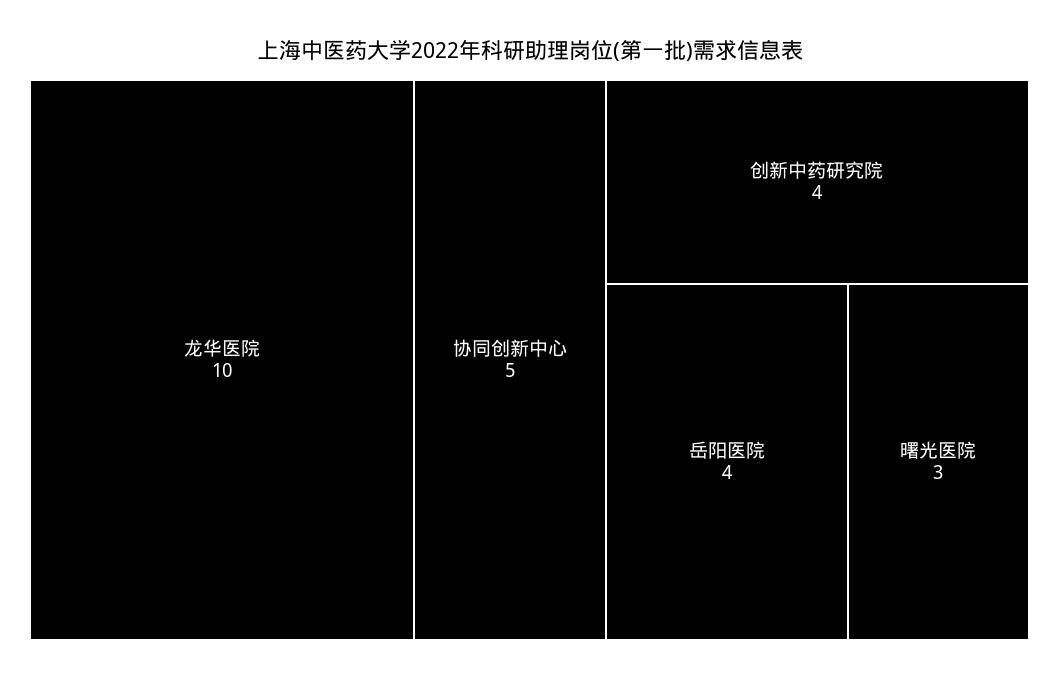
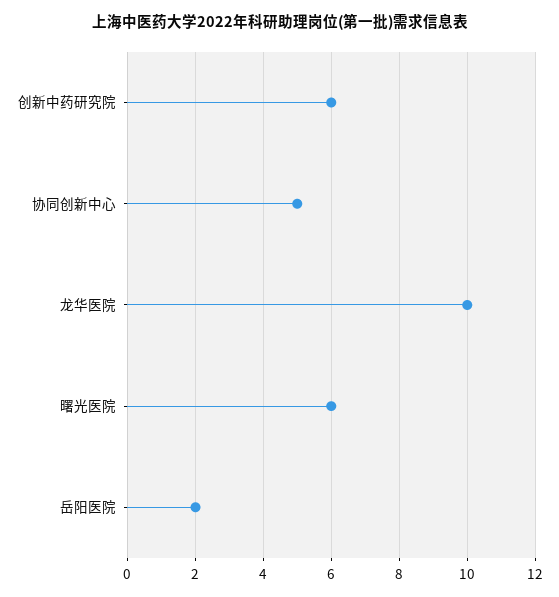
创新中药研究院: 4 -> 6
岳阳医院: 4 -> 2
曙光医院: 3 -> 6

